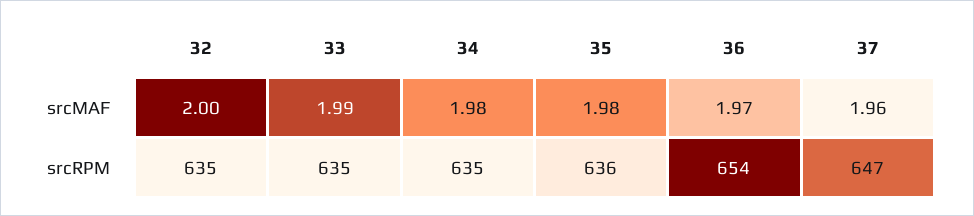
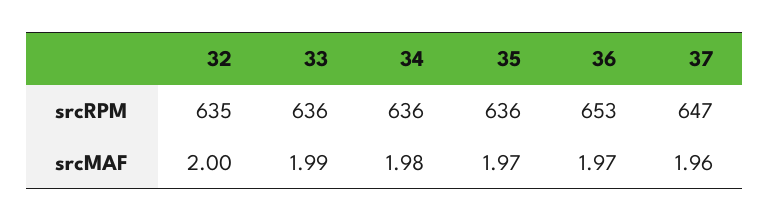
35, srcMAF: 1.98 -> 1.97
33, srcRPM: 635 -> 636
34, srcRPM: 635 -> 636
36, srcRPM: 654 -> 653

